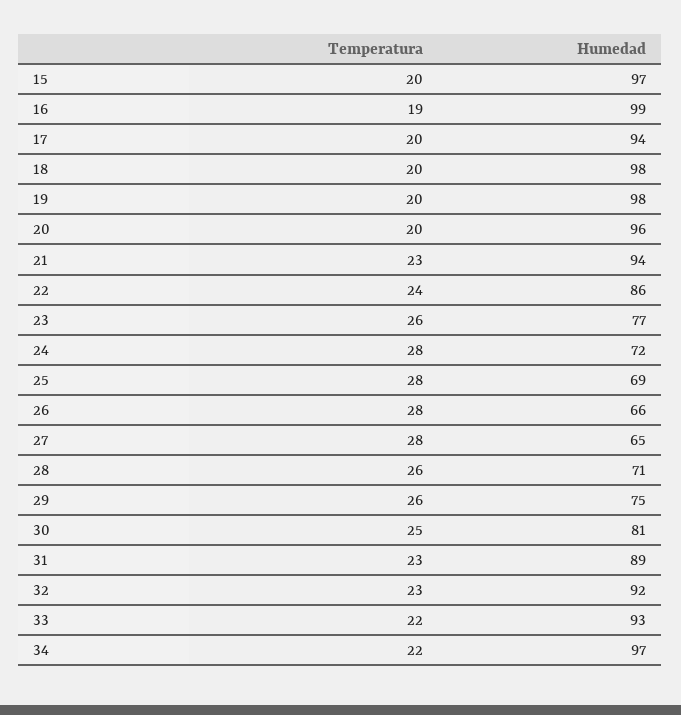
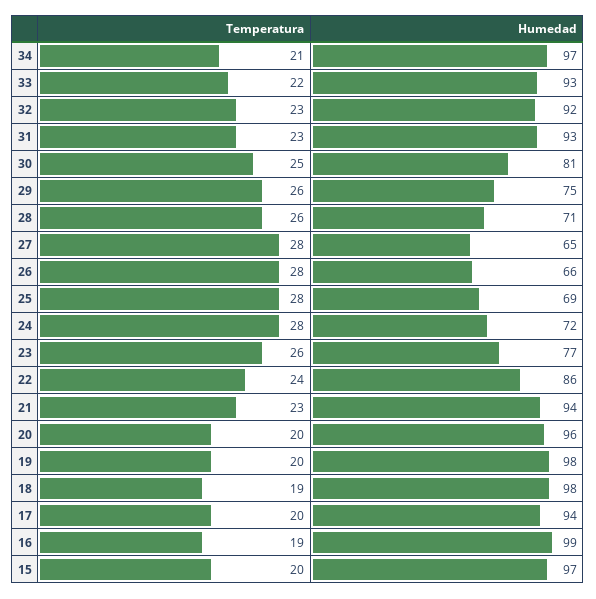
Temperatura, 18: 20 -> 19
Humedad, 31: 89 -> 93
Temperatura, 34: 22 -> 21

